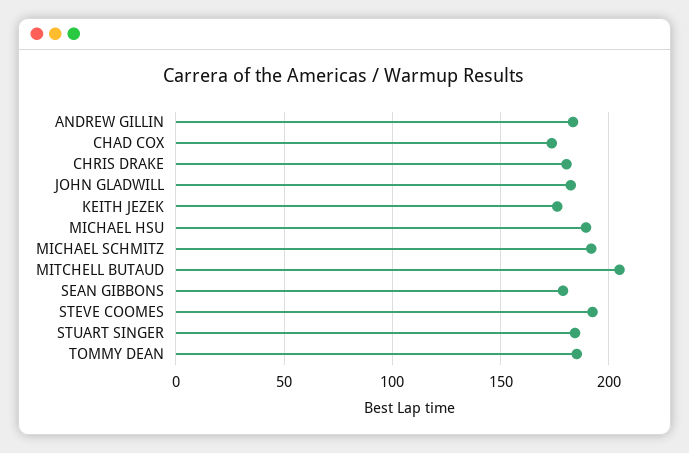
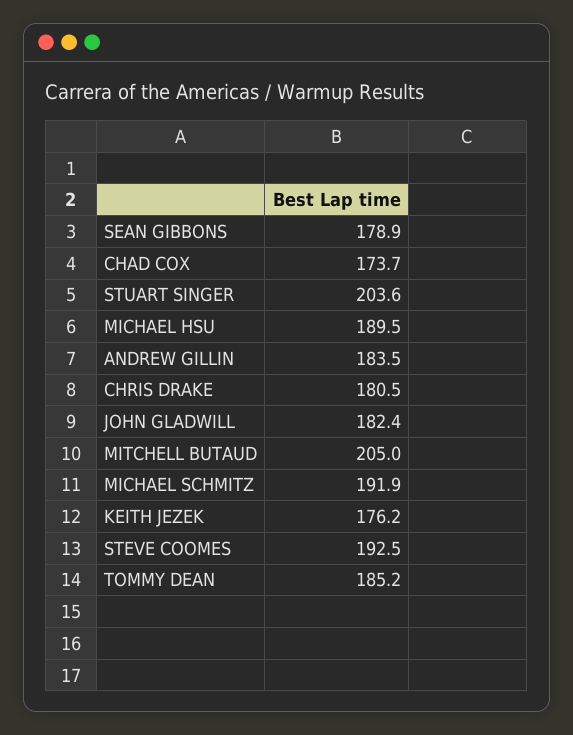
STUART SINGER: 185 -> 203.6

